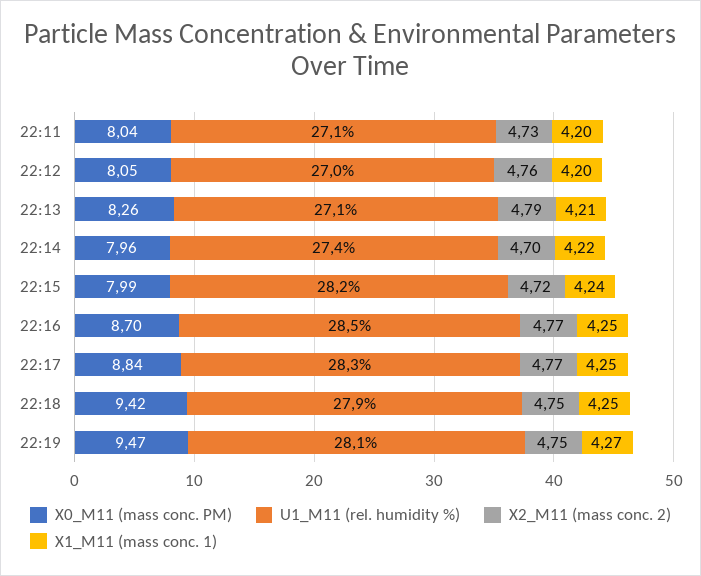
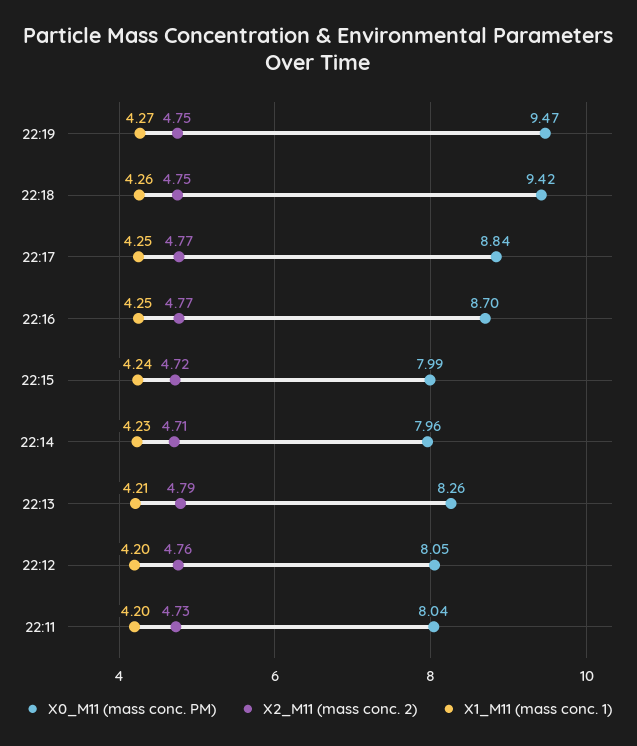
U1_M11 (rel. humidity %), 22:11: 27.1 -> none
U1_M11 (rel. humidity %), 22:12: 27 -> none
U1_M11 (rel. humidity %), 22:13: 27.1 -> none
U1_M11 (rel. humidity %), 22:14: 27.4 -> none
X2_M11 (mass conc. 2), 22:14: 4.7 -> 4.71
X1_M11 (mass conc. 1), 22:14: 4.22 -> 4.23
U1_M11 (rel. humidity %), 22:15: 28.2 -> none
U1_M11 (rel. humidity %), 22:16: 28.5 -> none
U1_M11 (rel. humidity %), 22:17: 28.3 -> none
U1_M11 (rel. humidity %), 22:18: 27.9 -> none
X1_M11 (mass conc. 1), 22:18: 4.25 -> 4.26
U1_M11 (rel. humidity %), 22:19: 28.1 -> none

